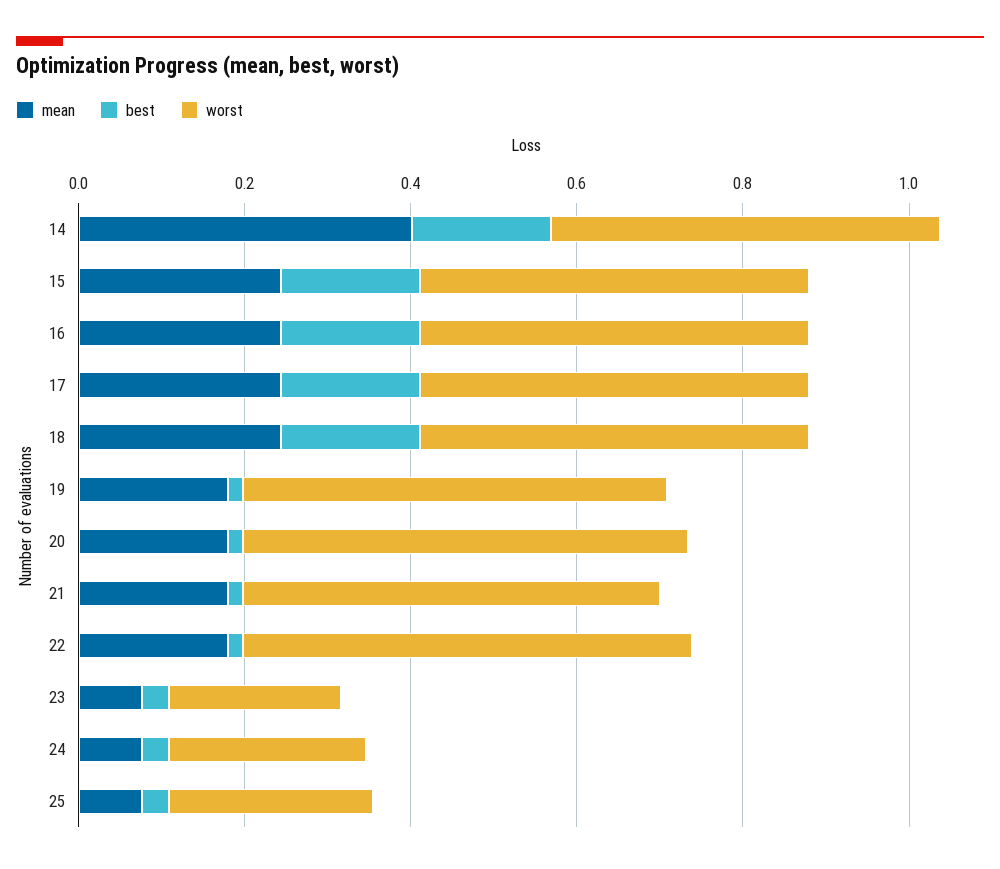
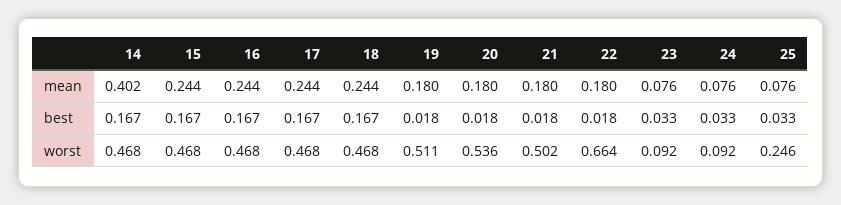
worst, 22: 0.55 -> 0.664
worst, 23: 0.2 -> 0.092
worst, 24: 0.25 -> 0.092

